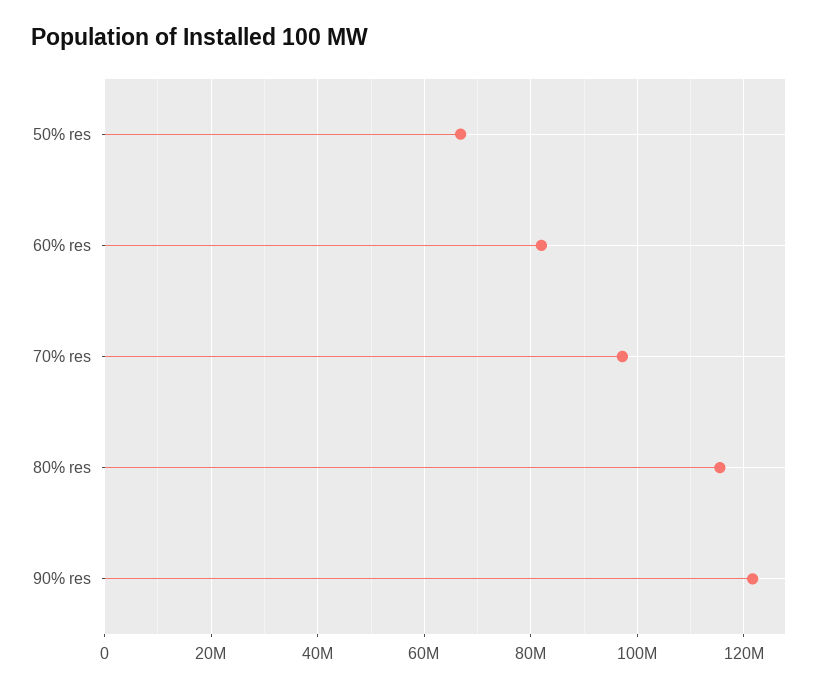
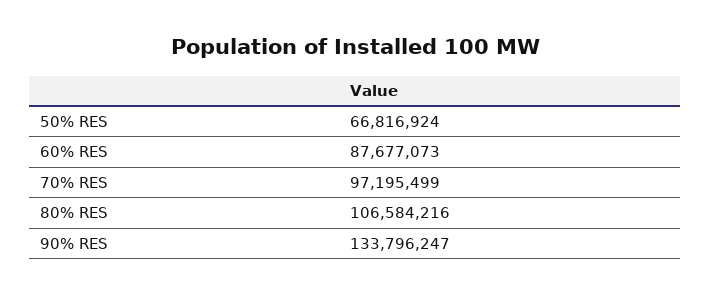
60% res: 82000000 -> 87677073
80% res: 116000000 -> 106584216
90% res: 122000000 -> 133796247

